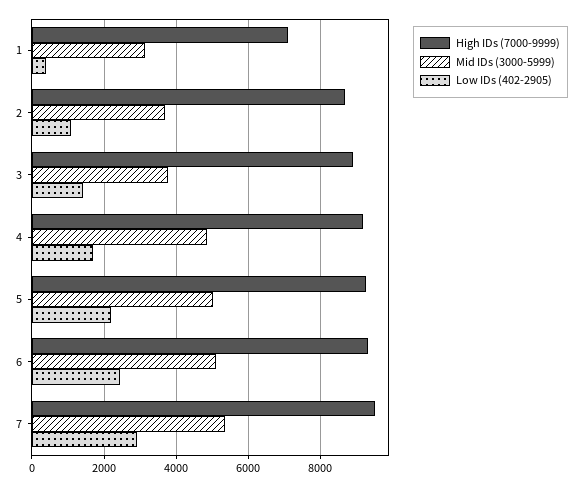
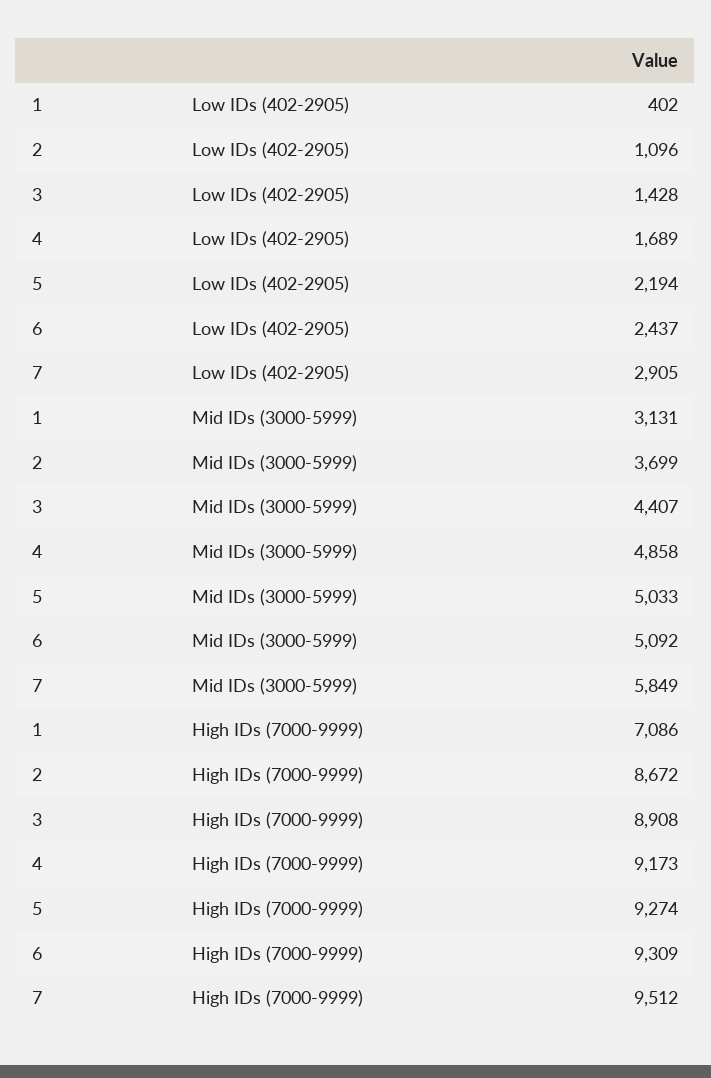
Mid IDs (3000-5999), 3: 3800 -> 4407
Mid IDs (3000-5999), 7: 5400 -> 5849

